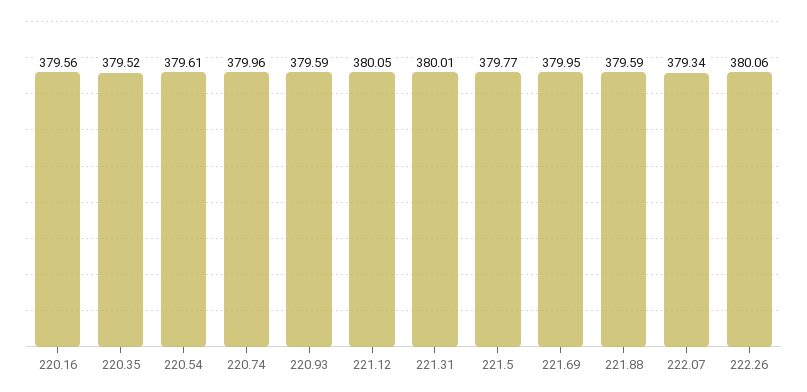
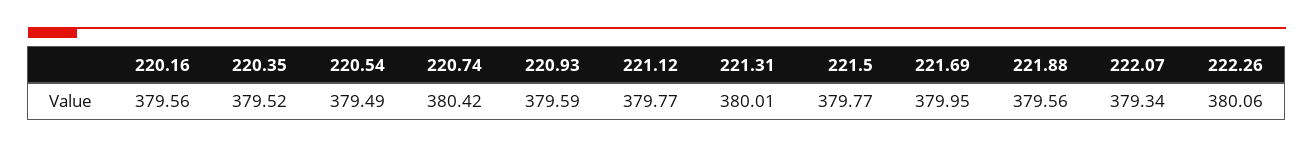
220.54: 379.61 -> 379.49
220.74: 379.96 -> 380.42
221.12: 380.05 -> 379.77
221.88: 379.59 -> 379.56

